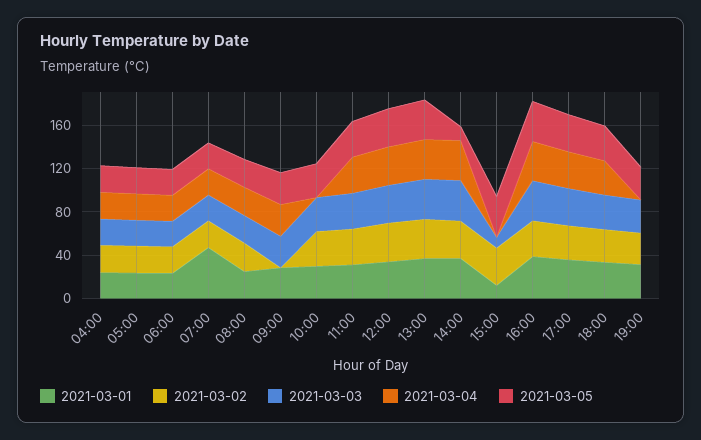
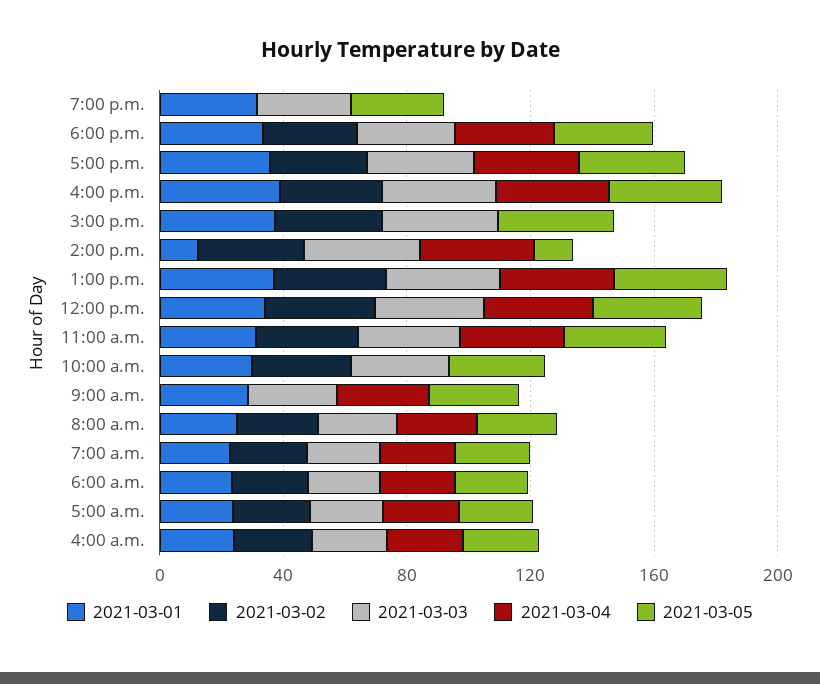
2021-03-01, 07:00: 50 -> 20
2021-03-01, 14:00: 40 -> 10
2021-03-01, 15:00: 10 -> 40
2021-03-03, 15:00: 10 -> 40
2021-03-02, 19:00: 30 -> 0

